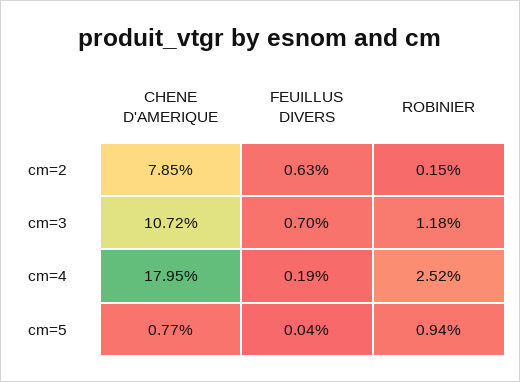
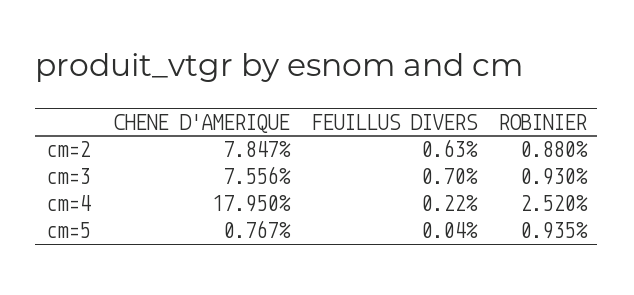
ROBINIER, cm=2: 0.15 -> 0.88
CHENE D'AMERIQUE, cm=3: 10.72 -> 7.556
ROBINIER, cm=3: 1.18 -> 0.93
FEUILLUS DIVERS, cm=4: 0.19 -> 0.22

